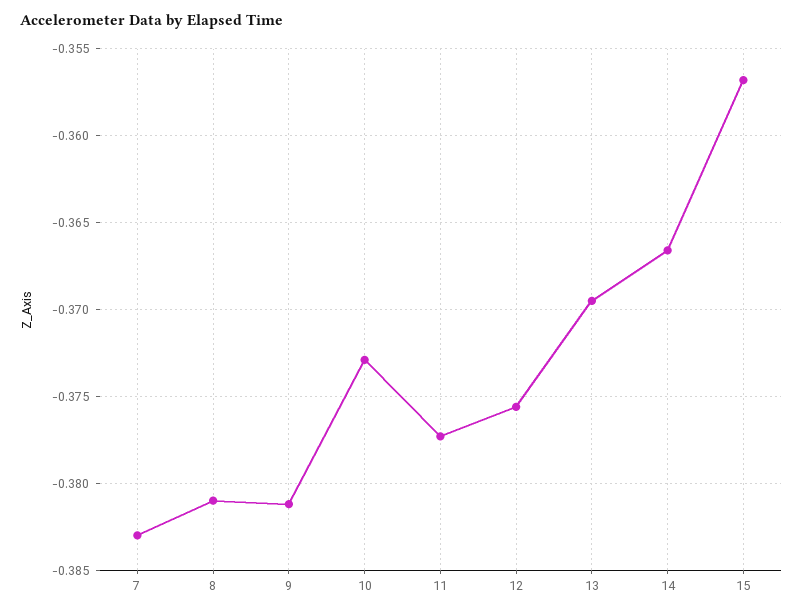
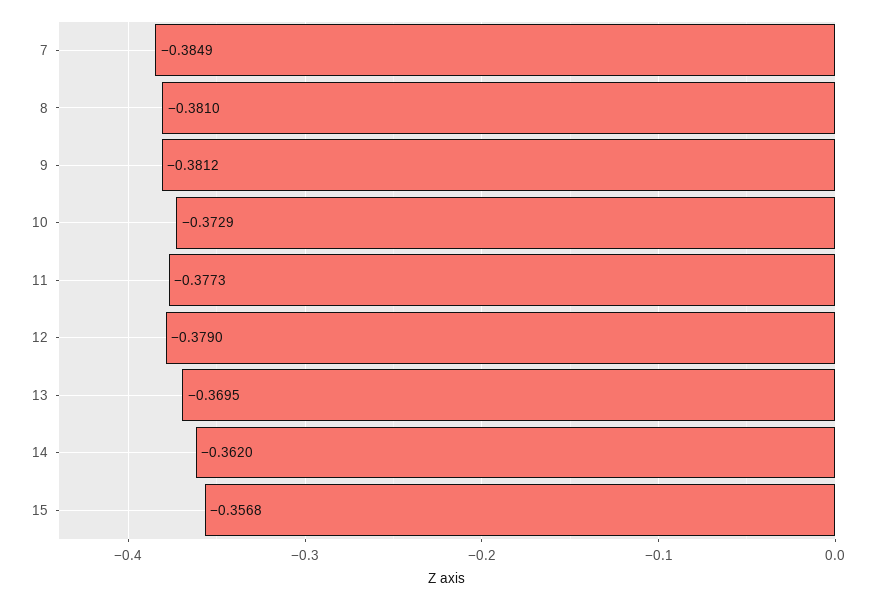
7: -0.383 -> -0.3849
12: -0.3755 -> -0.379
14: -0.3665 -> -0.362

